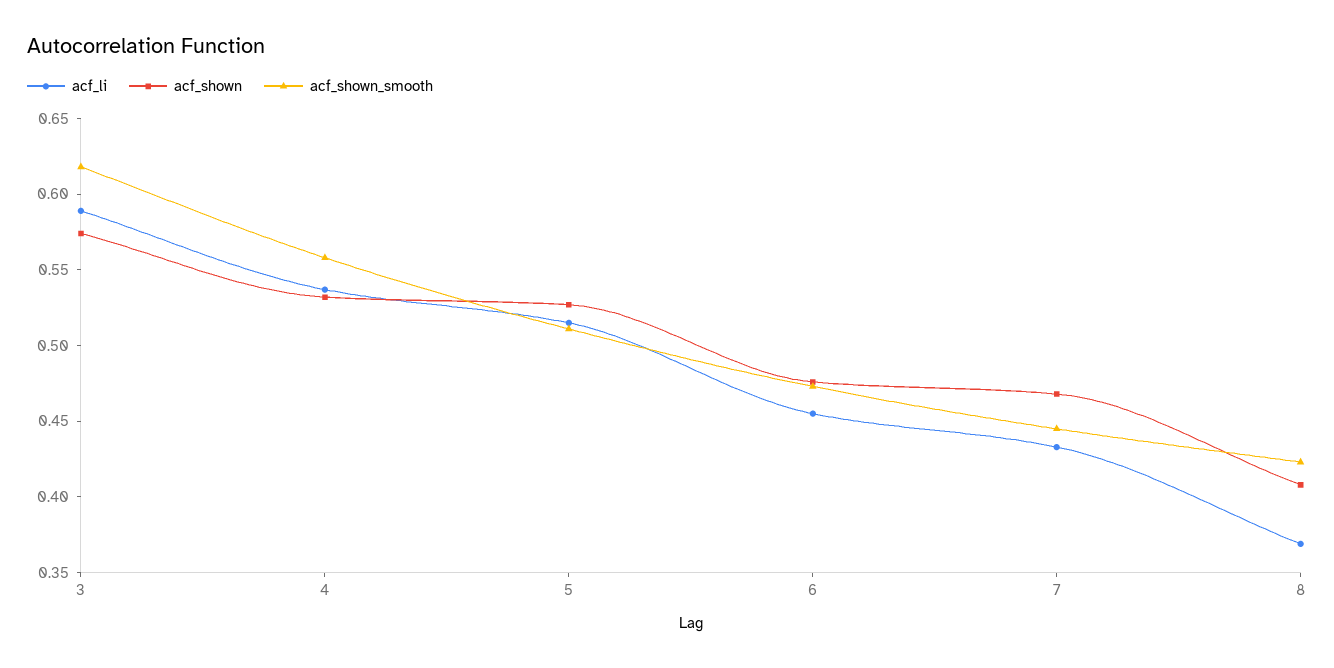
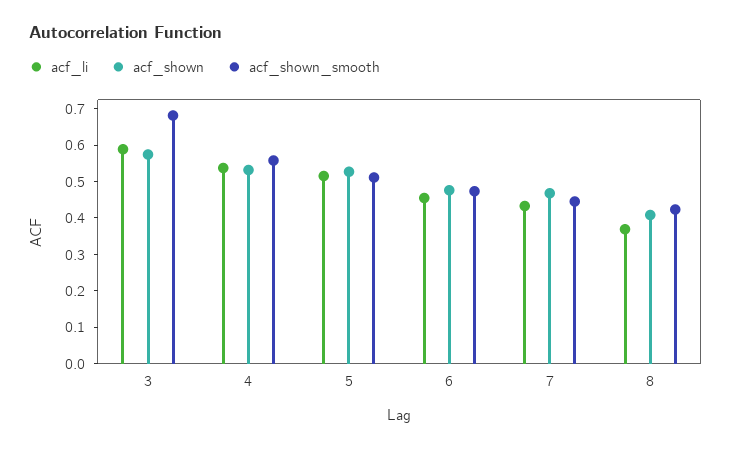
acf_shown_smooth, 3: 0.62 -> 0.675

